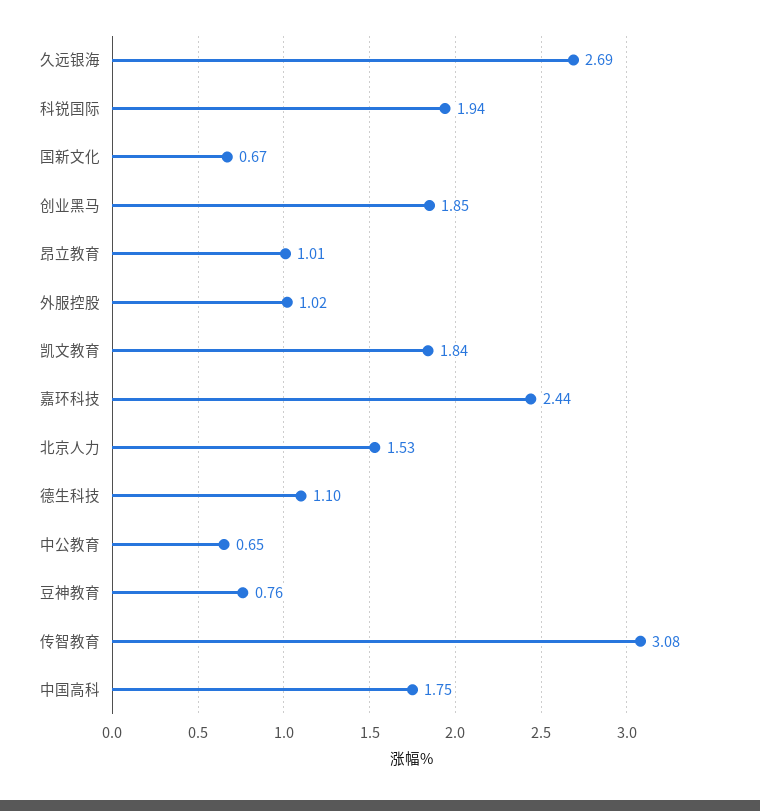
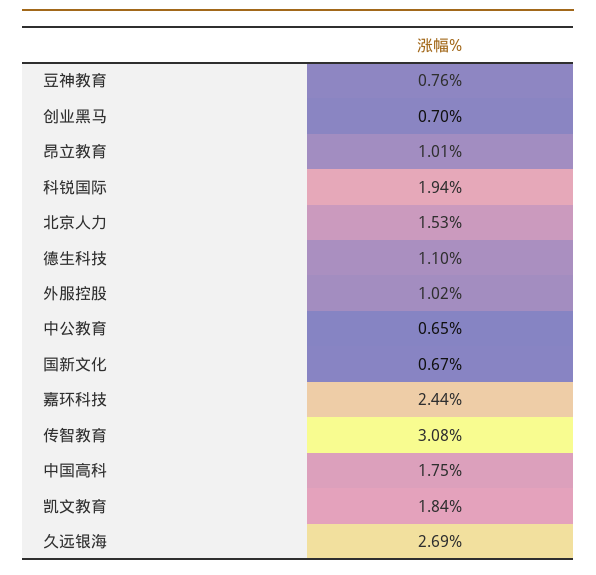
创业黑马: 1.85 -> 0.7

